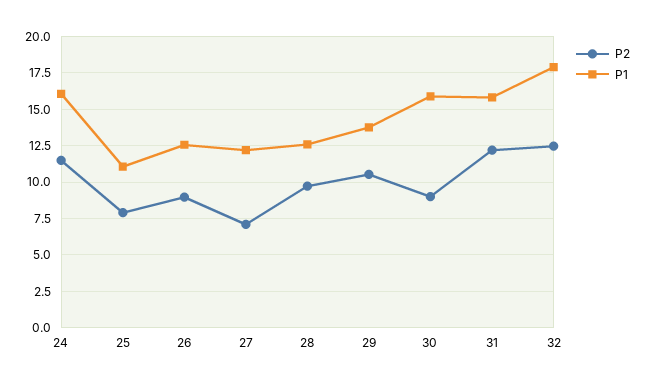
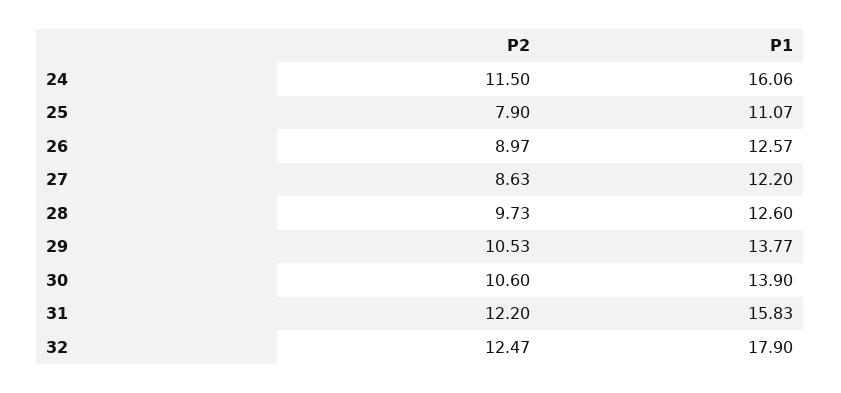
P2, 27: 7 -> 8.63
P2, 30: 9 -> 10.6
P1, 30: 16 -> 13.9

